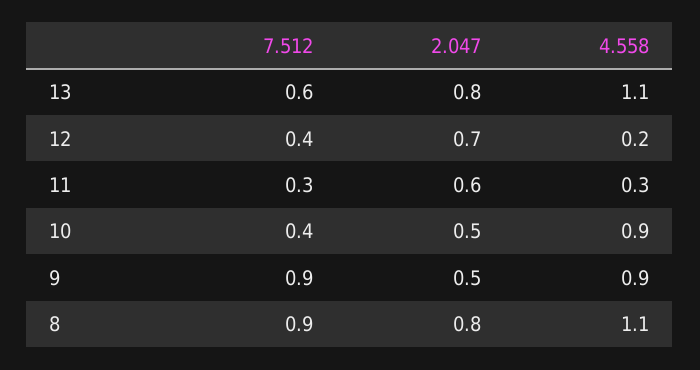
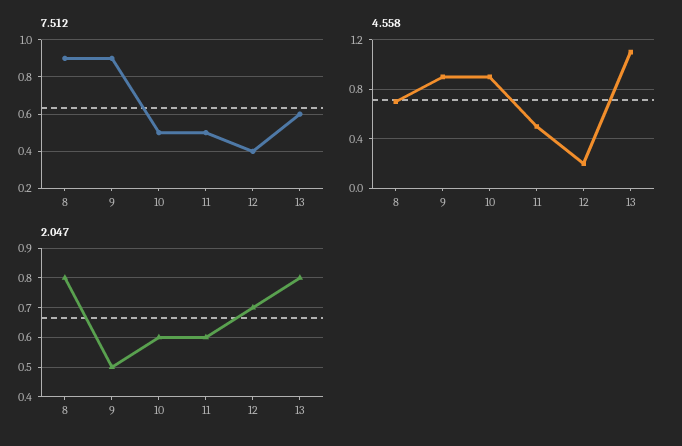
7.512, 11: 0.3 -> 0.5
4.558, 11: 0.3 -> 0.5
7.512, 10: 0.4 -> 0.5
2.047, 10: 0.5 -> 0.6
4.558, 8: 1.1 -> 0.7

